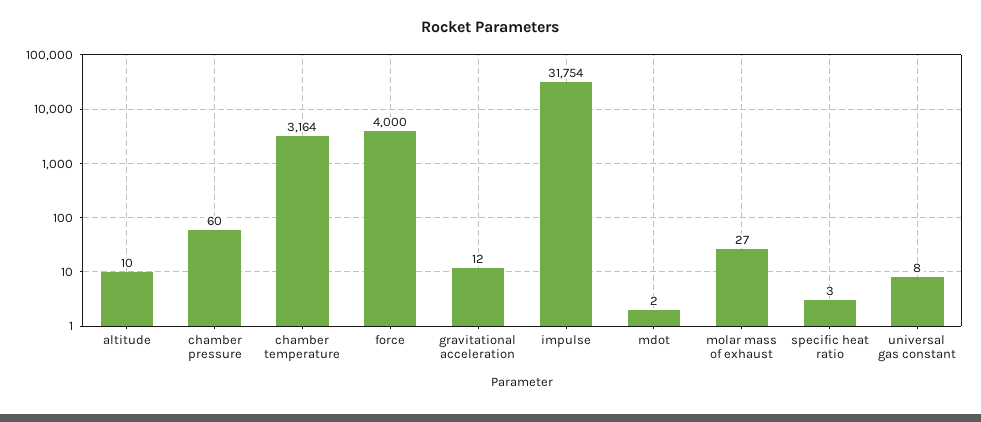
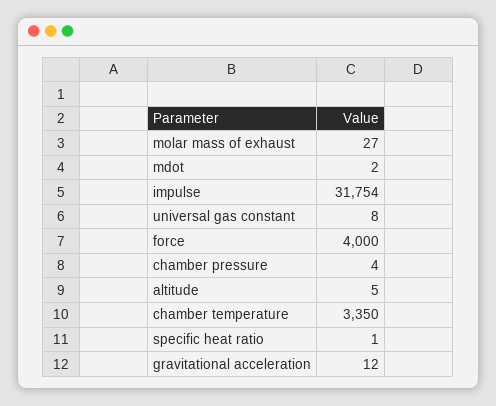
altitude: 10 -> 5
chamber pressure: 60 -> 4
chamber temperature: 3164 -> 3350
specific heat ratio: 3 -> 1

